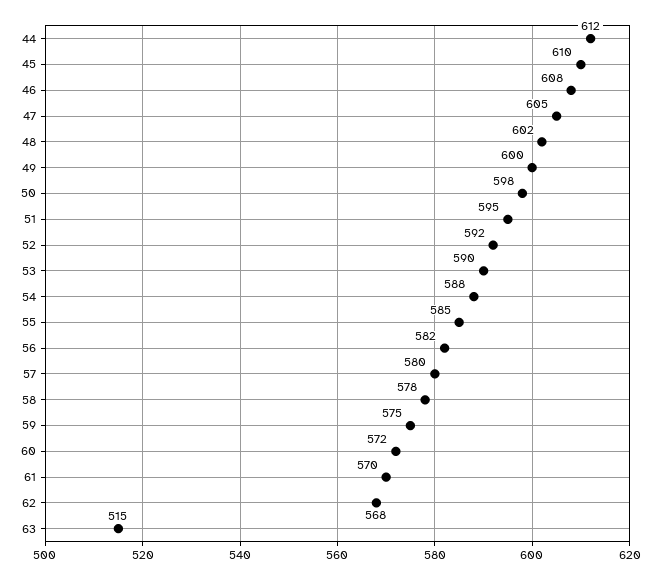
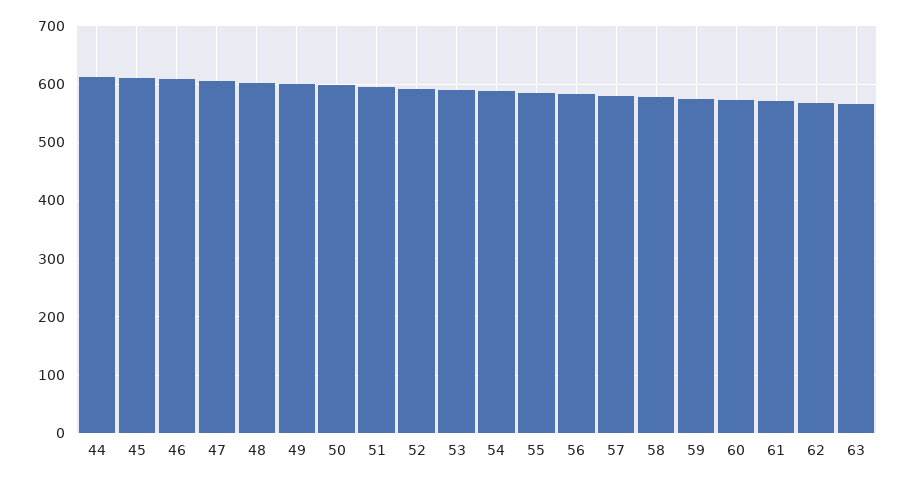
63: 515 -> 560

